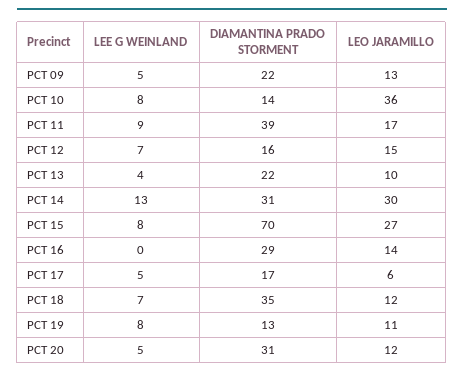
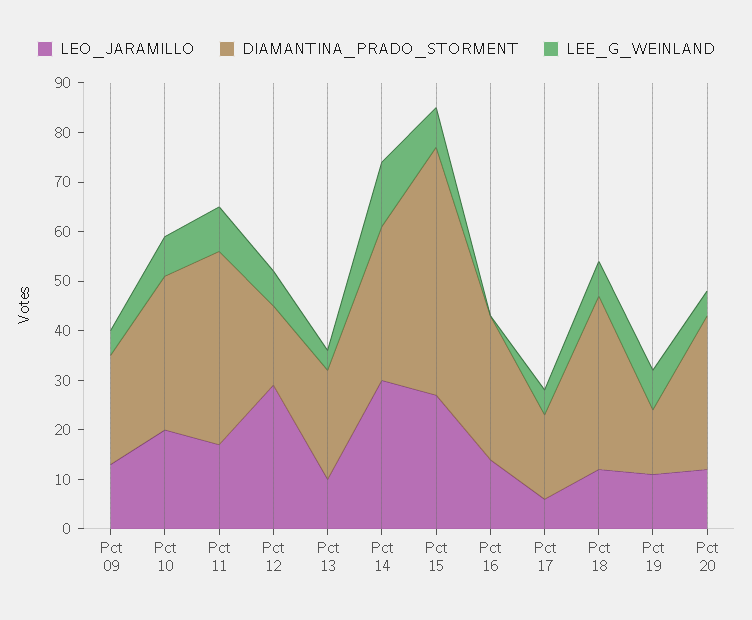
DIAMANTINA PRADO STORMENT, PCT 10: 14 -> 30
LEO JARAMILLO, PCT 10: 36 -> 20
LEO JARAMILLO, PCT 12: 15 -> 30
DIAMANTINA PRADO STORMENT, PCT 15: 70 -> 50

